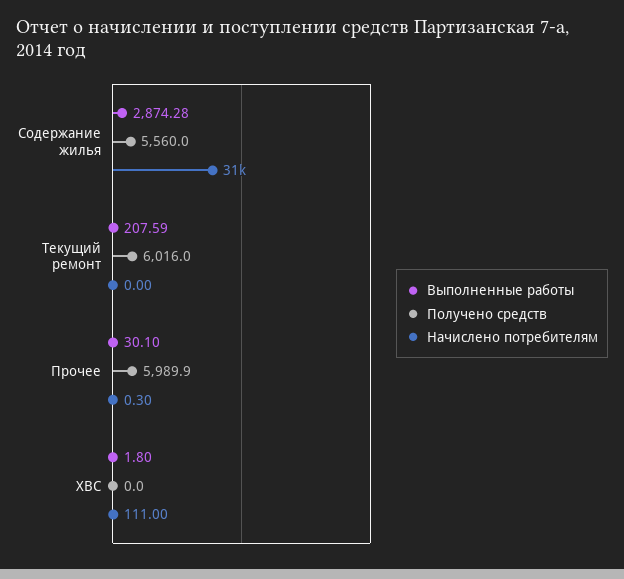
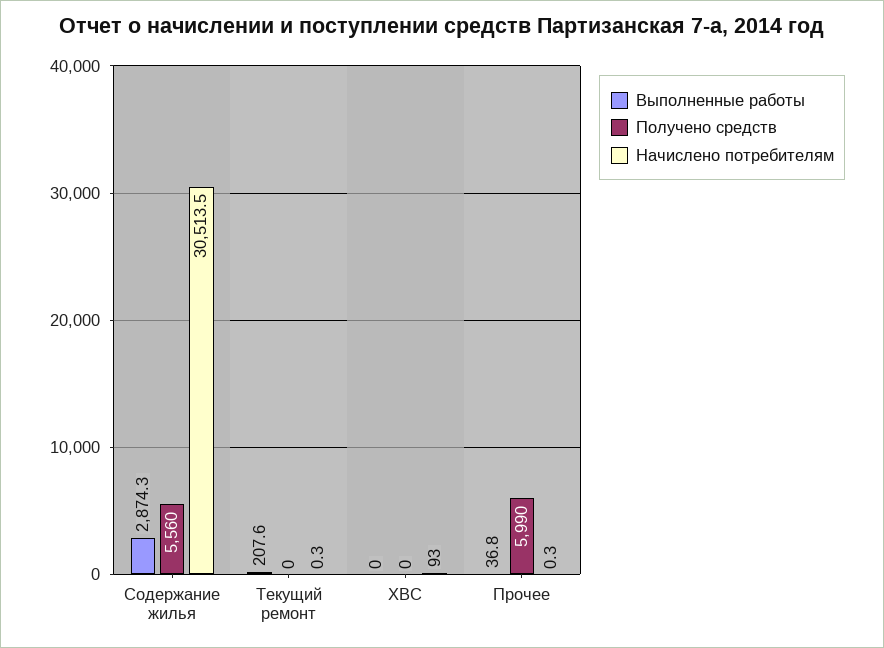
Получено средств, Текущий ремонт: 6016 -> 0
Начислено потребителям, Текущий ремонт: 0 -> 0.3
Выполненные работы, Прочее: 30.1 -> 36.8
Выполненные работы, ХВС: 1.8 -> 0
Начислено потребителям, ХВС: 111 -> 93

